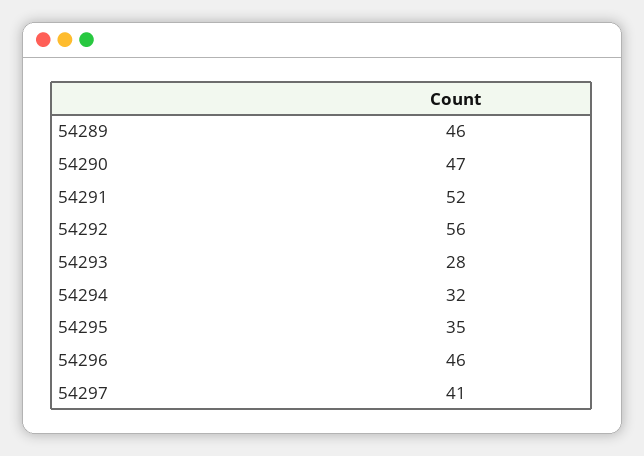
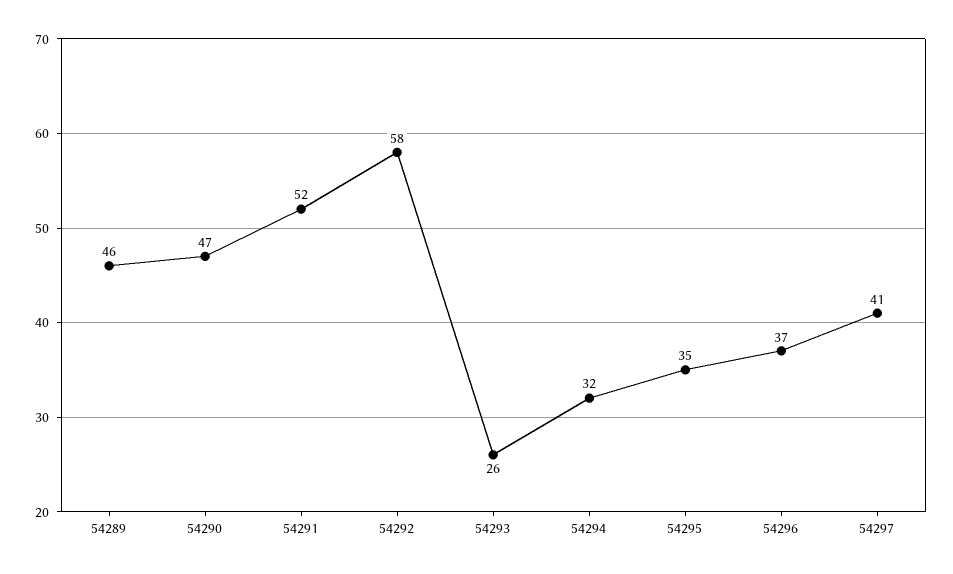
54292: 56 -> 58
54293: 28 -> 26
54296: 46 -> 37

